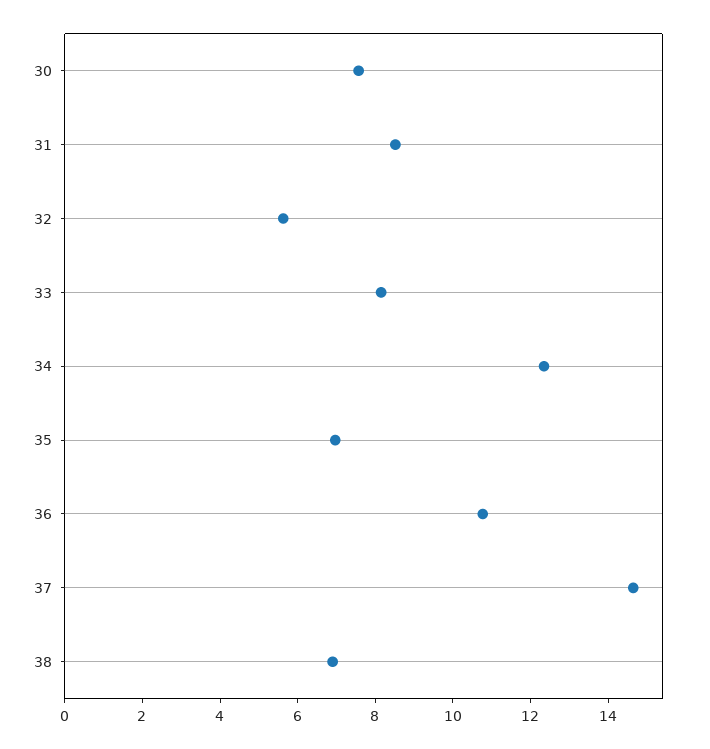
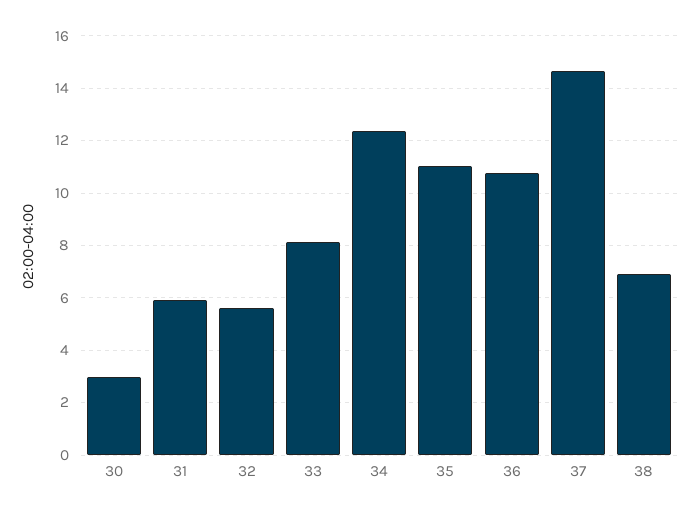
30: 7.5 -> 3
31: 8.5 -> 6
35: 7 -> 11

